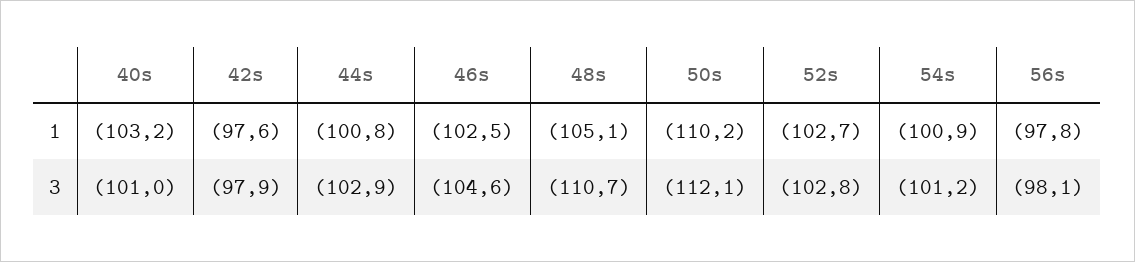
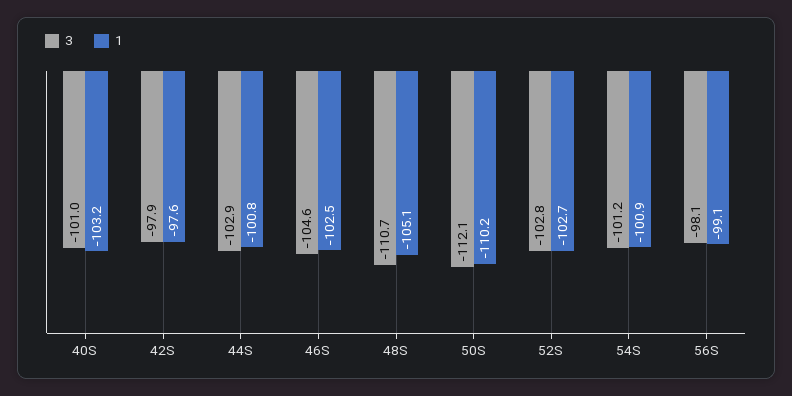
1, 56s: -97.8 -> -99.1

